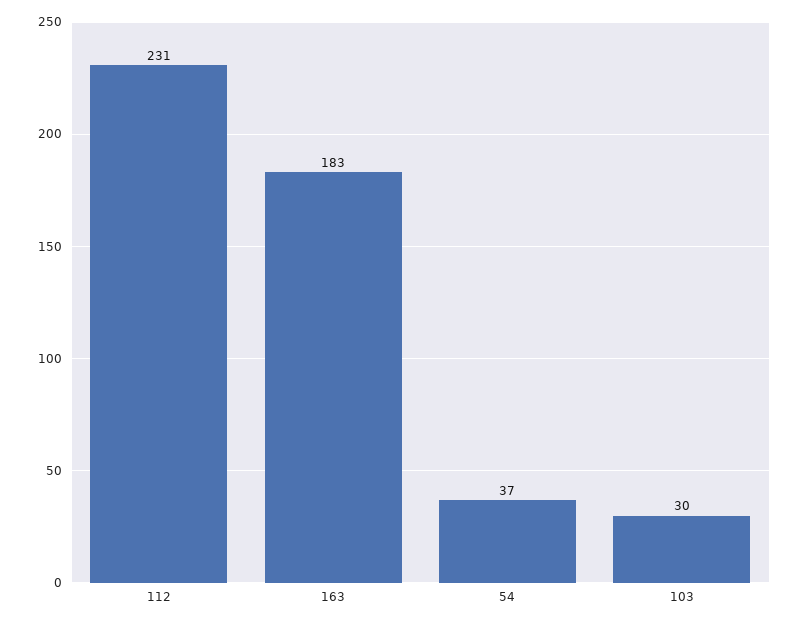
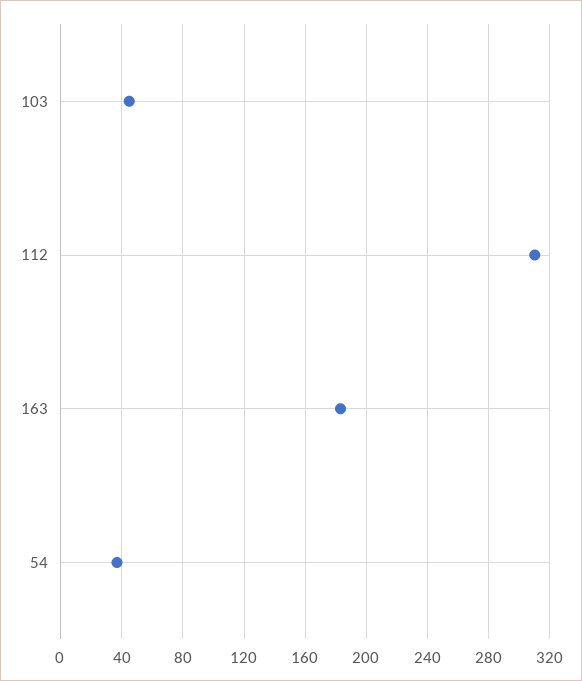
112: 231 -> 310
103: 30 -> 45

